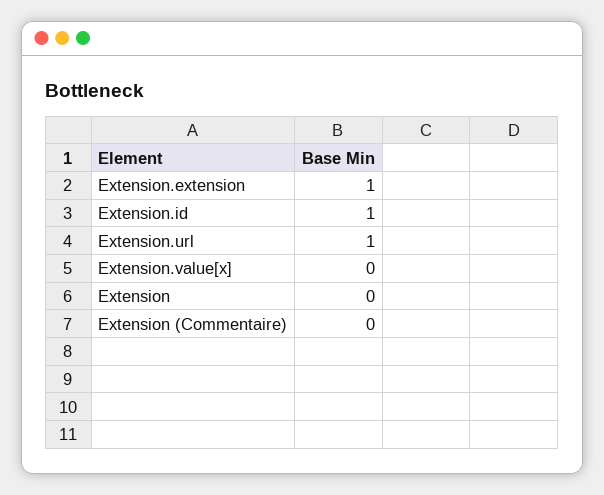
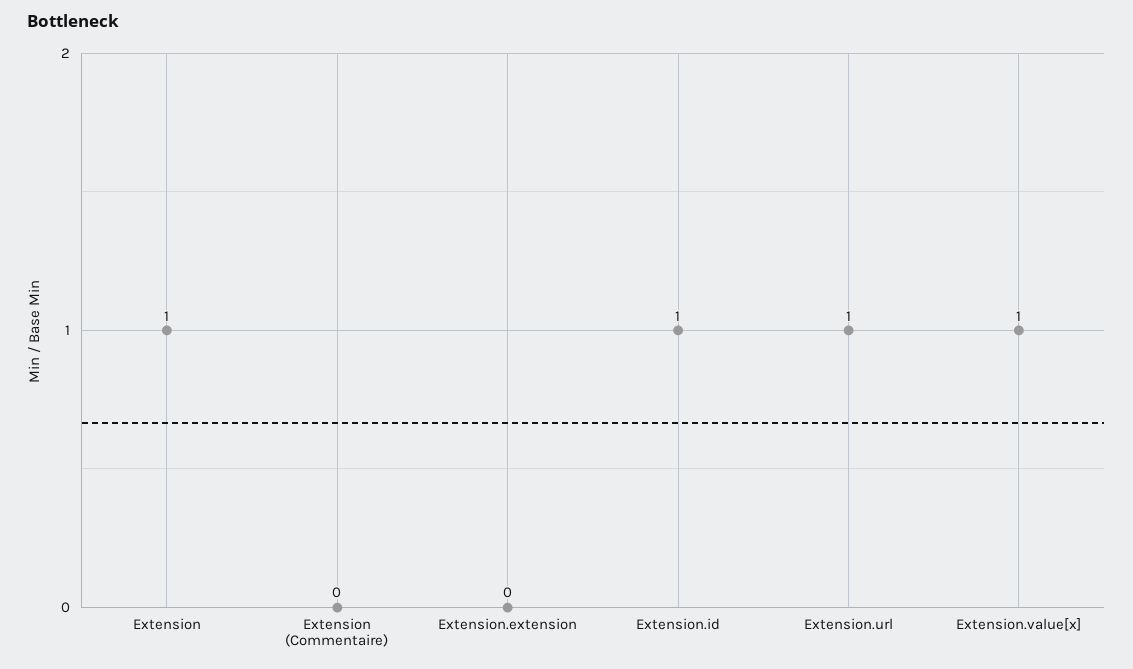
Extension.extension: 1 -> 0
Extension.value[x]: 0 -> 1
Extension: 0 -> 1

